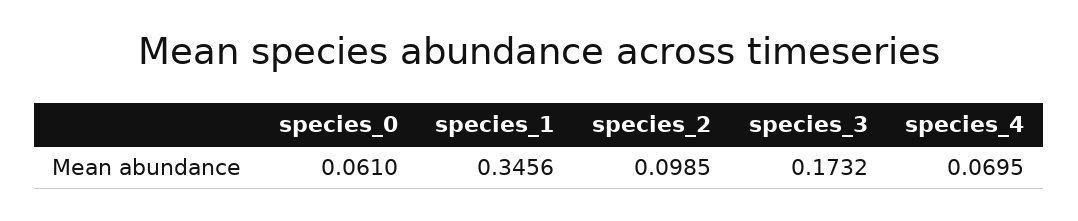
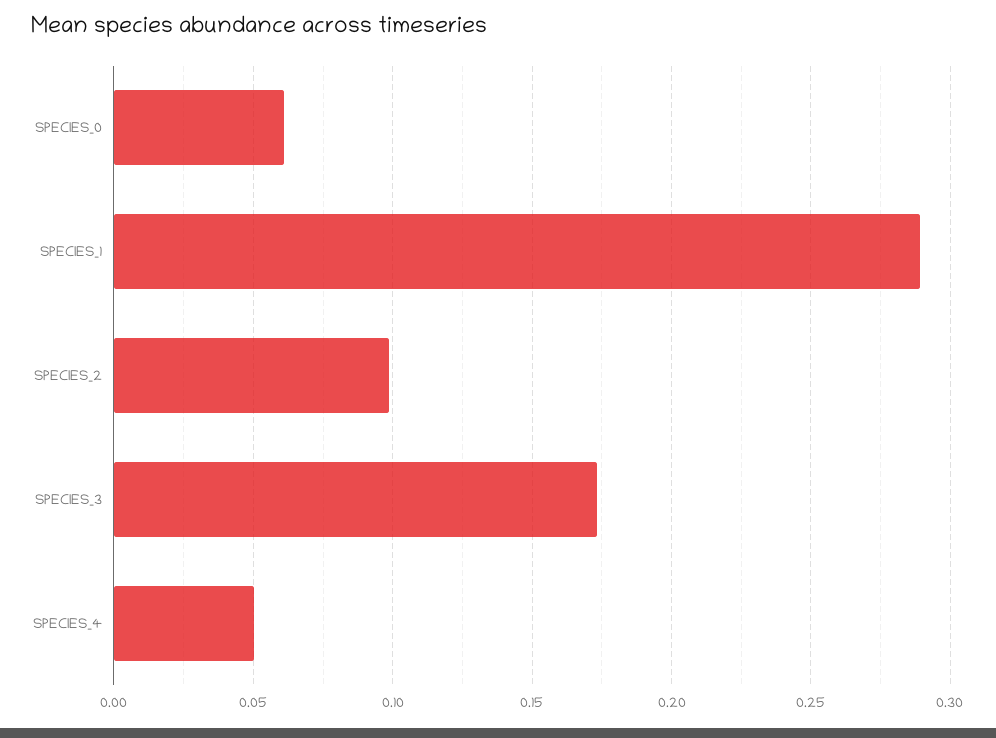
species_1: 0.3456 -> 0.29
species_4: 0.0695 -> 0.05

